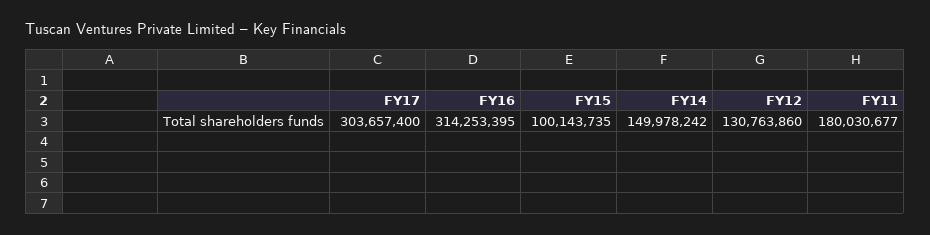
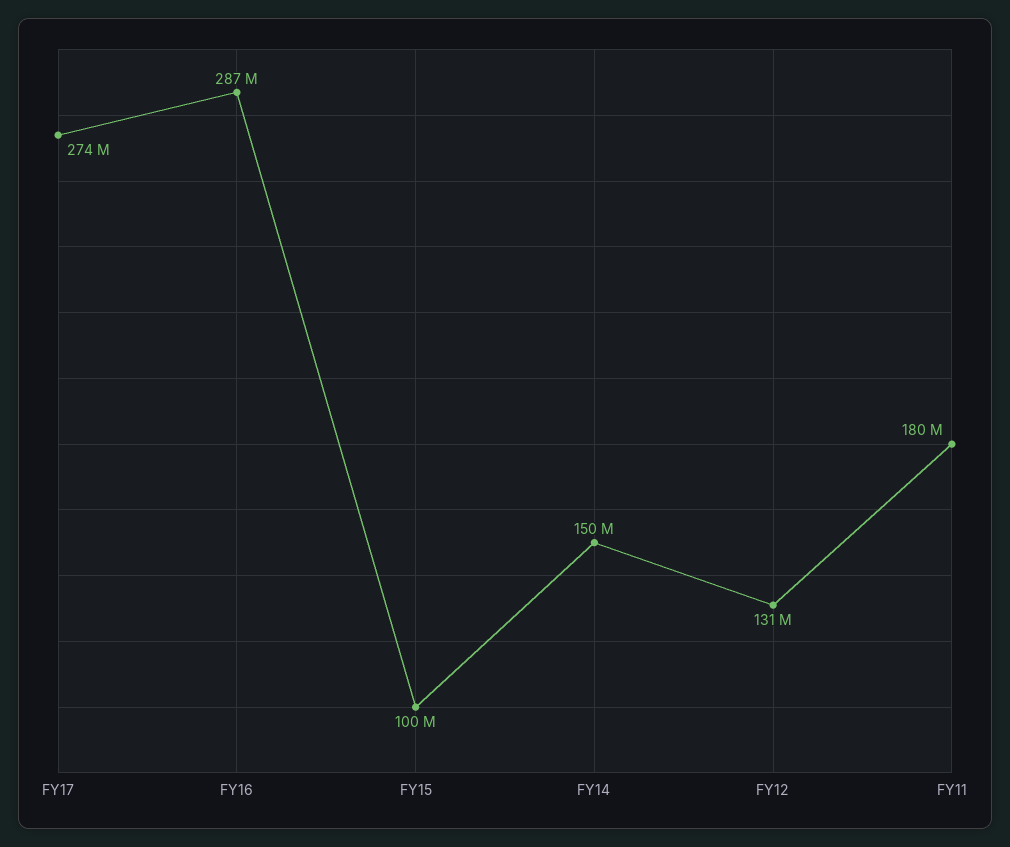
FY17: 303657400 -> 274000000
FY16: 314253395 -> 287000000

